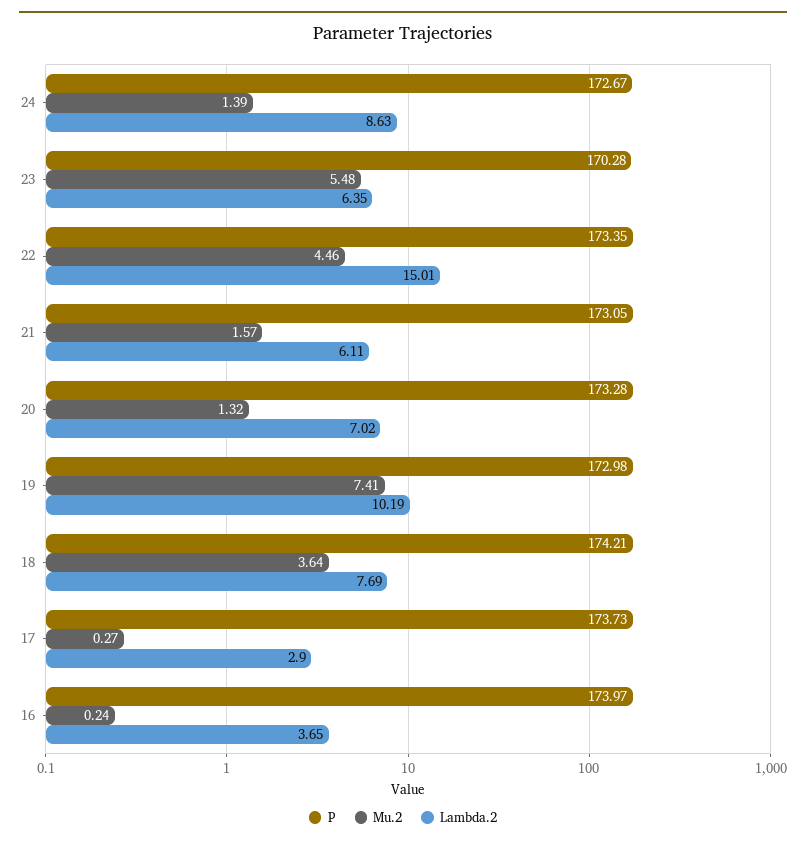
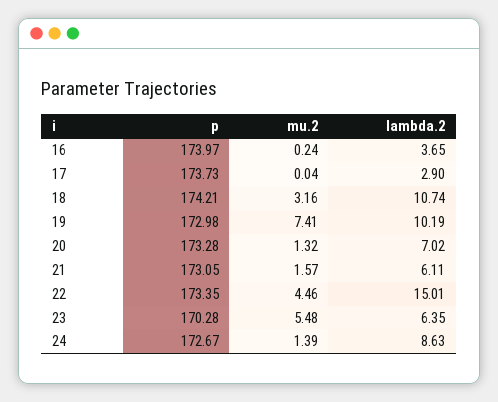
Mu.2, 18: 3.64 -> 3.16
Lambda.2, 18: 7.69 -> 10.74
Mu.2, 17: 0.27 -> 0.04

